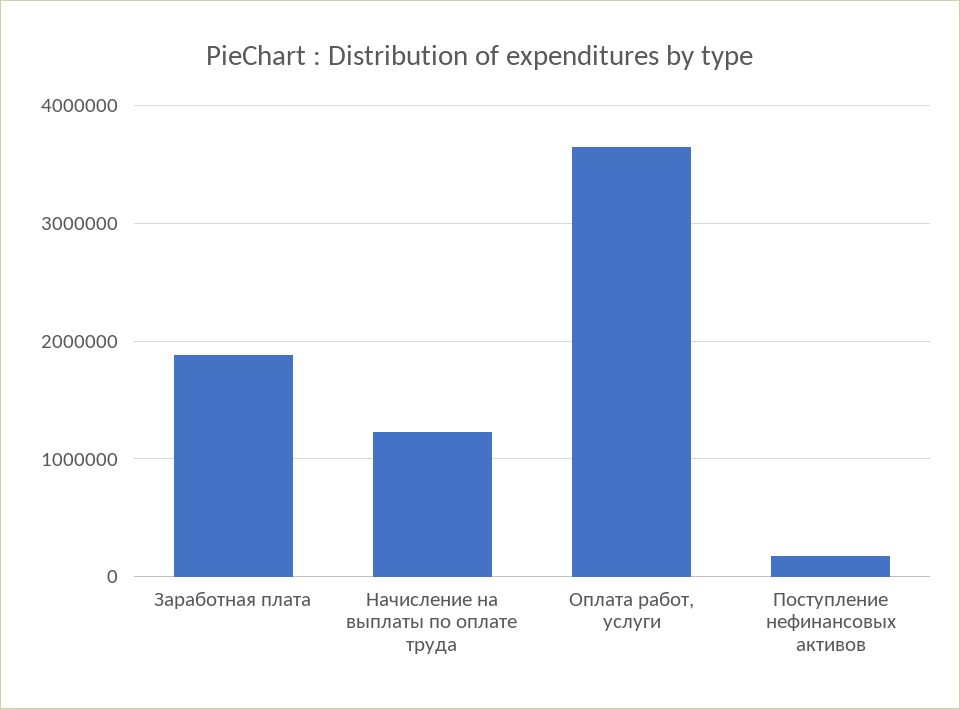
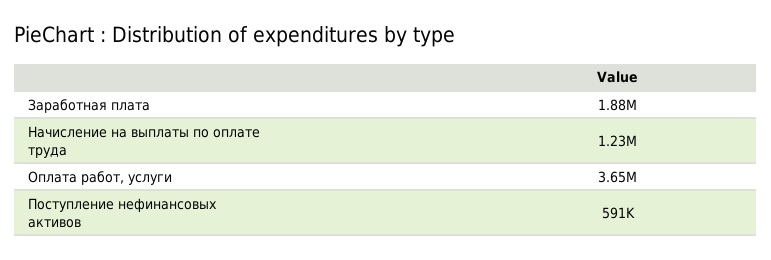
Поступление нефинансовых активов: 200000 -> 591000

